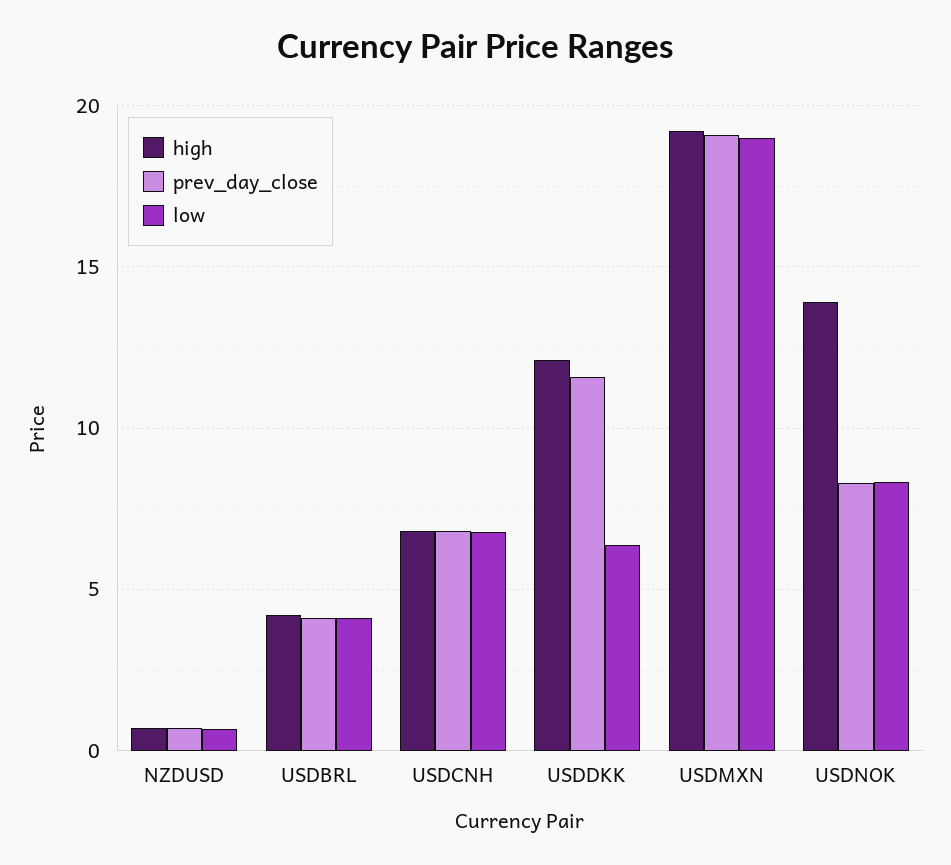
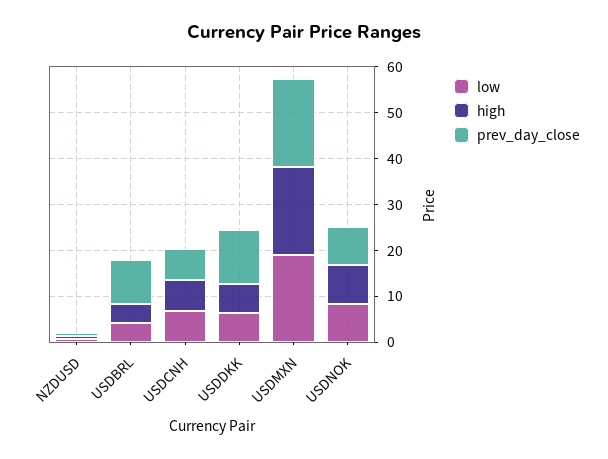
prev_day_close, USDBRL: 4 -> 10
high, USDDKK: 12 -> 6
high, USDNOK: 14 -> 8

